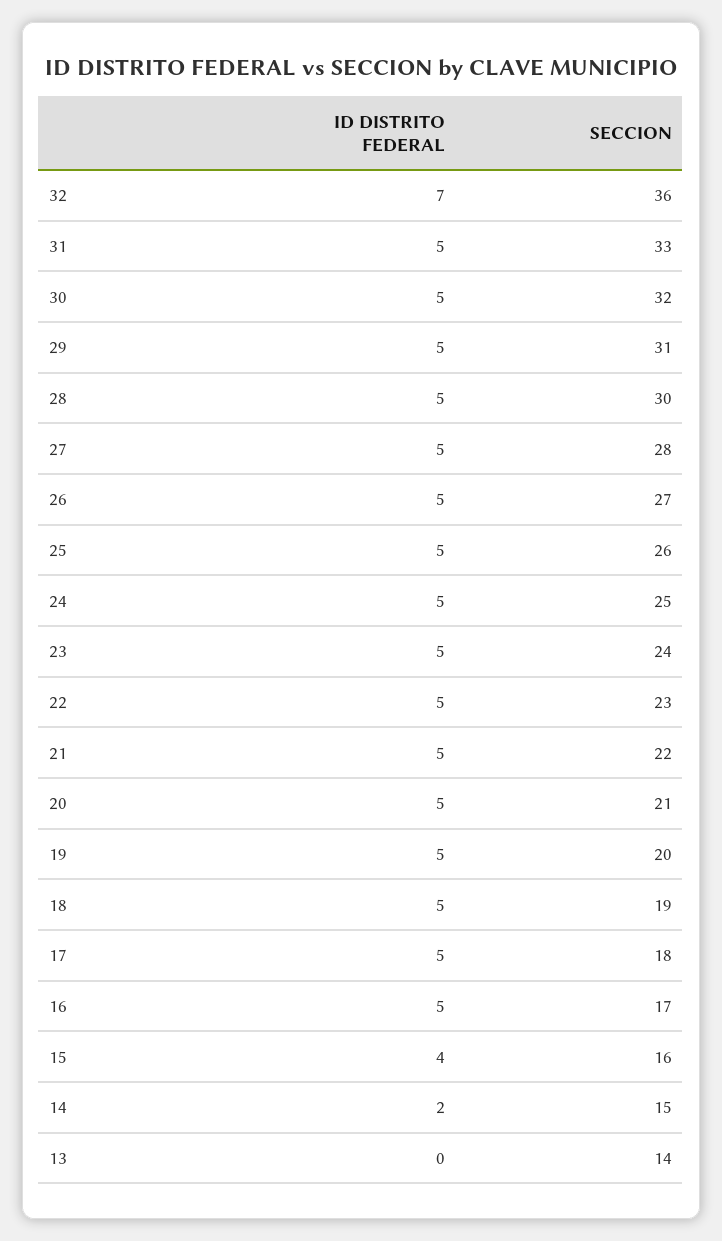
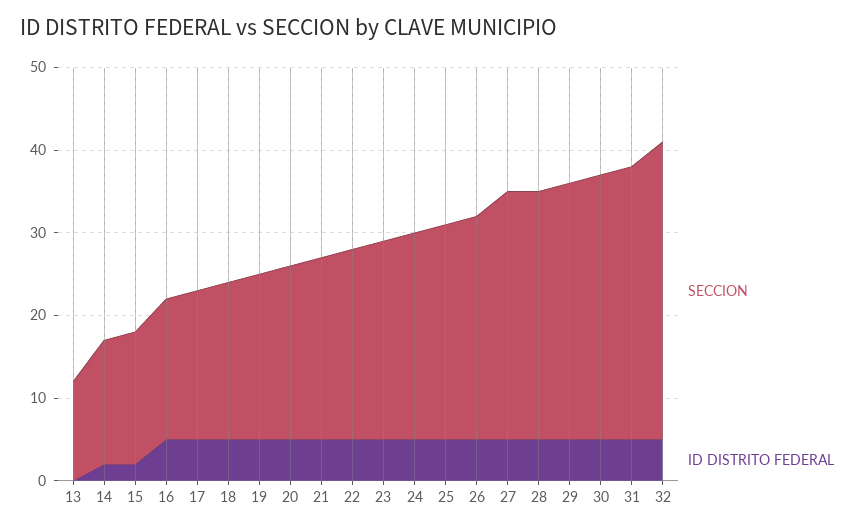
ID DISTRITO FEDERAL, 32: 7 -> 5
SECCION, 27: 28 -> 30
ID DISTRITO FEDERAL, 15: 4 -> 2
SECCION, 13: 14 -> 12

